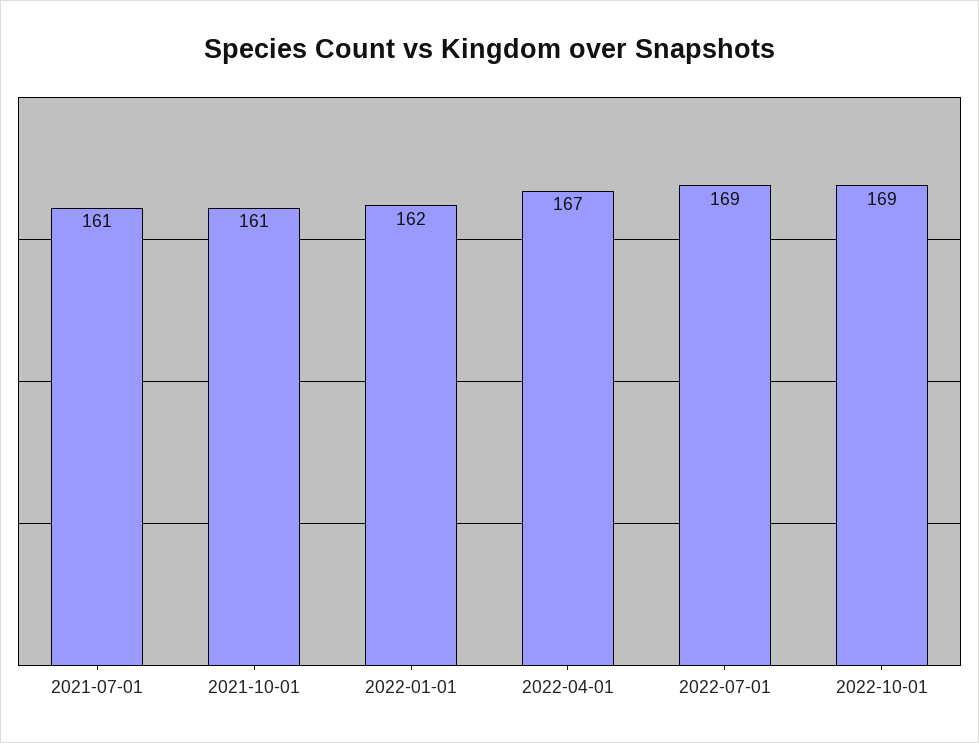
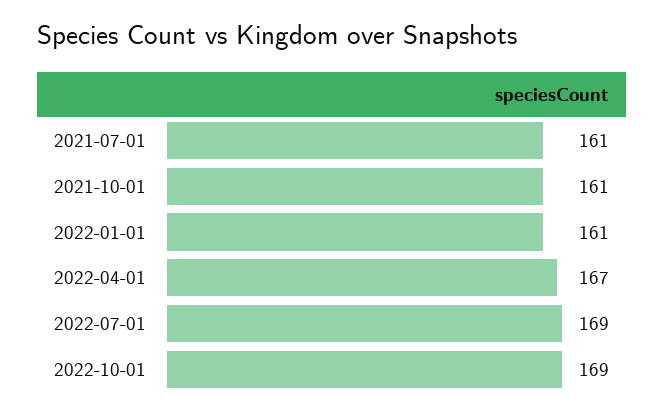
2022-01-01: 162 -> 161

